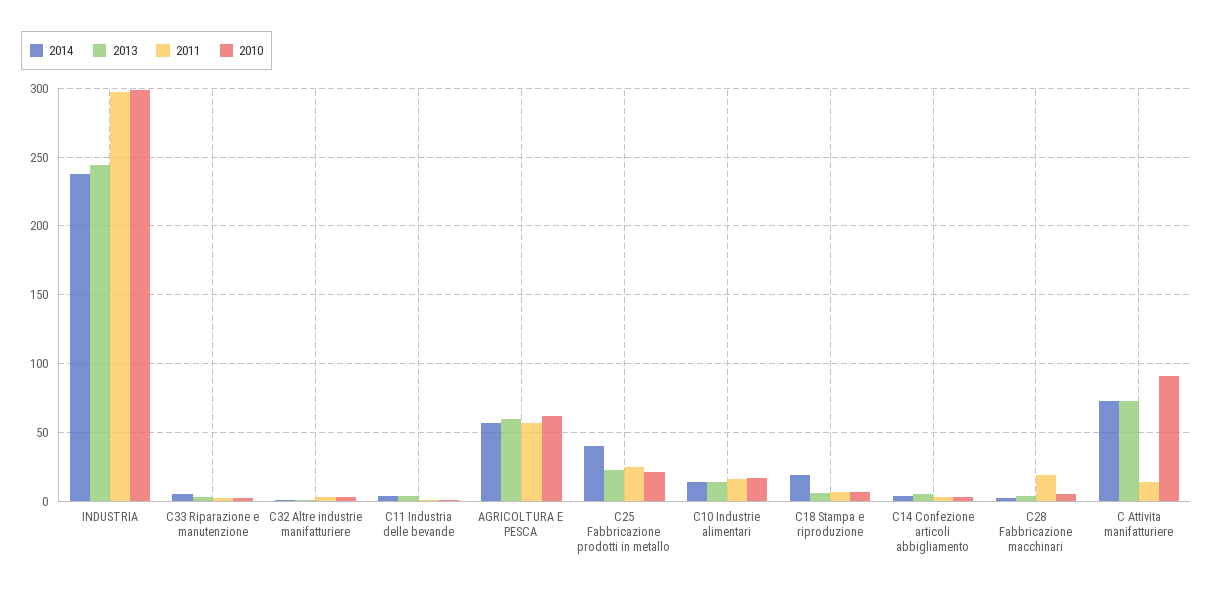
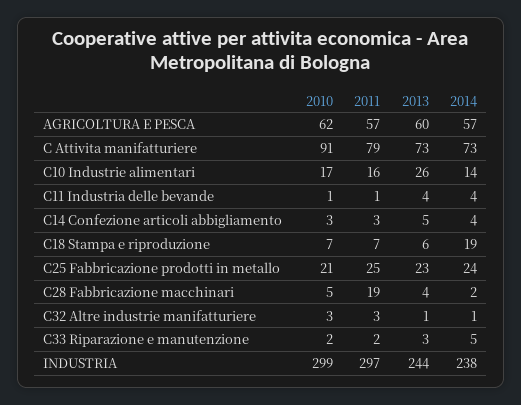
2014, C25 Fabbricazione prodotti in metallo: 40 -> 24
2013, C10 Industrie alimentari: 15 -> 26
2011, C Attivita manifatturiere: 15 -> 79

